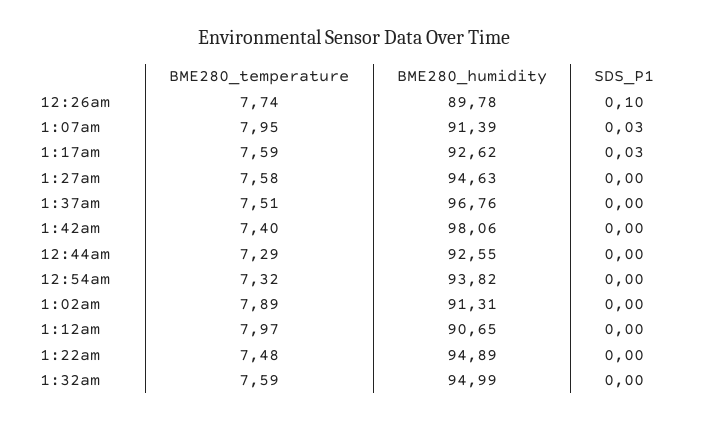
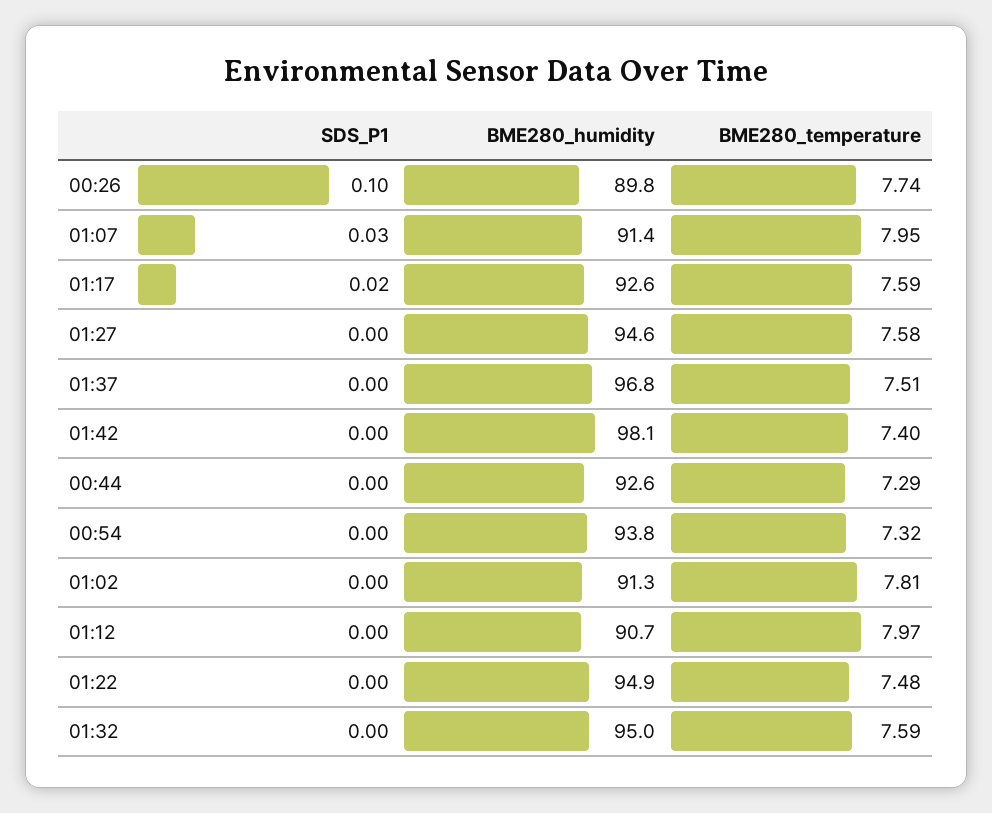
SDS_P1, 1:17am: 0.03 -> 0.02
BME280_temperature, 1:02am: 7.89 -> 7.81

